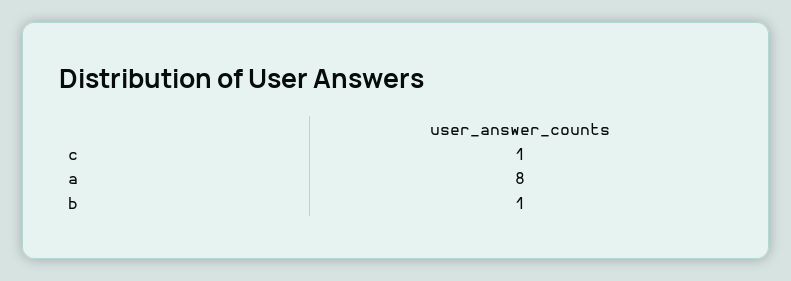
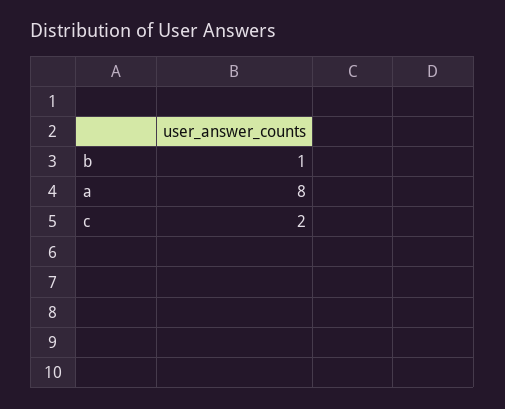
c: 1 -> 2

